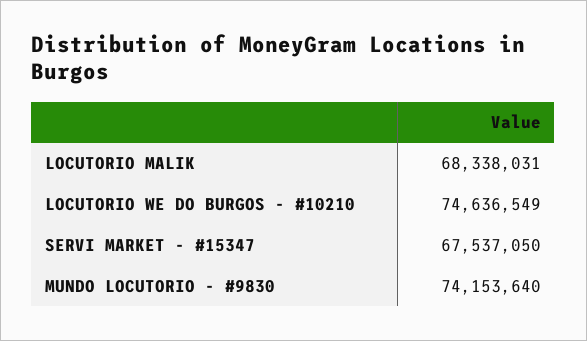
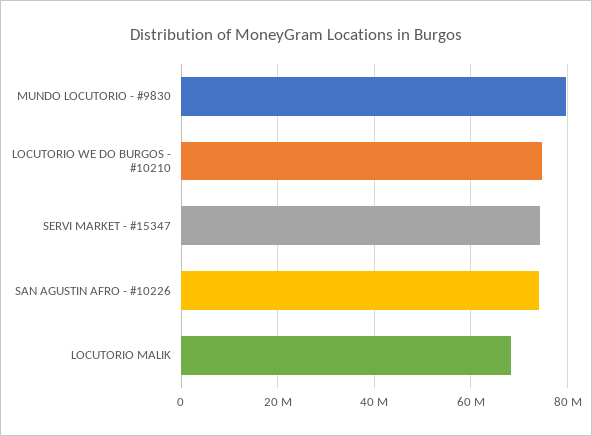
SERVI MARKET - #15347: 67537050 -> 74000000
MUNDO LOCUTORIO - #9830: 74153640 -> 80000000
SAN AGUSTIN AFRO - #10226: none -> 74000000

